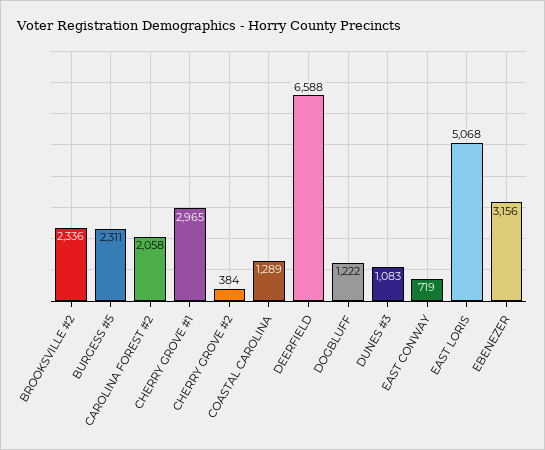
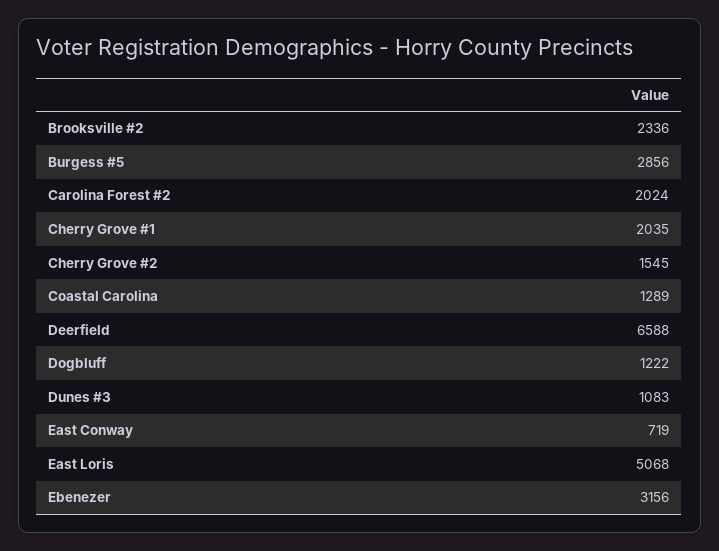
BURGESS #5: 2311 -> 2856
CAROLINA FOREST #2: 2058 -> 2024
CHERRY GROVE #1: 2965 -> 2035
CHERRY GROVE #2: 384 -> 1545

